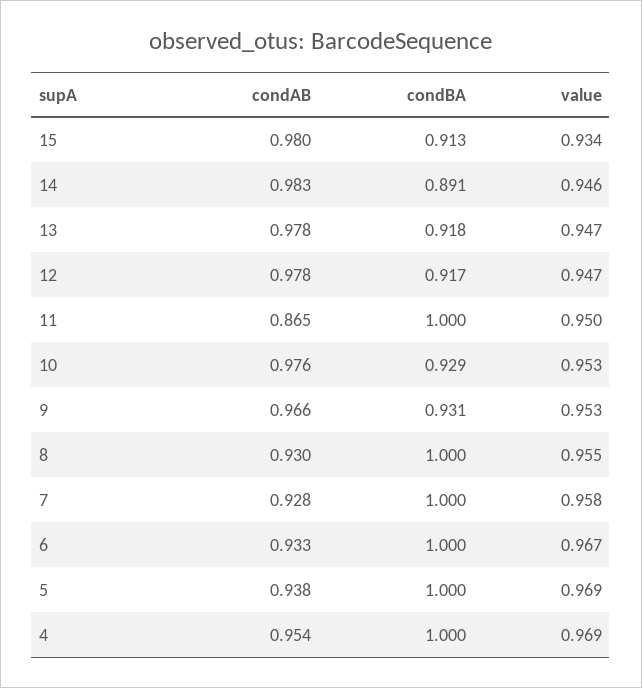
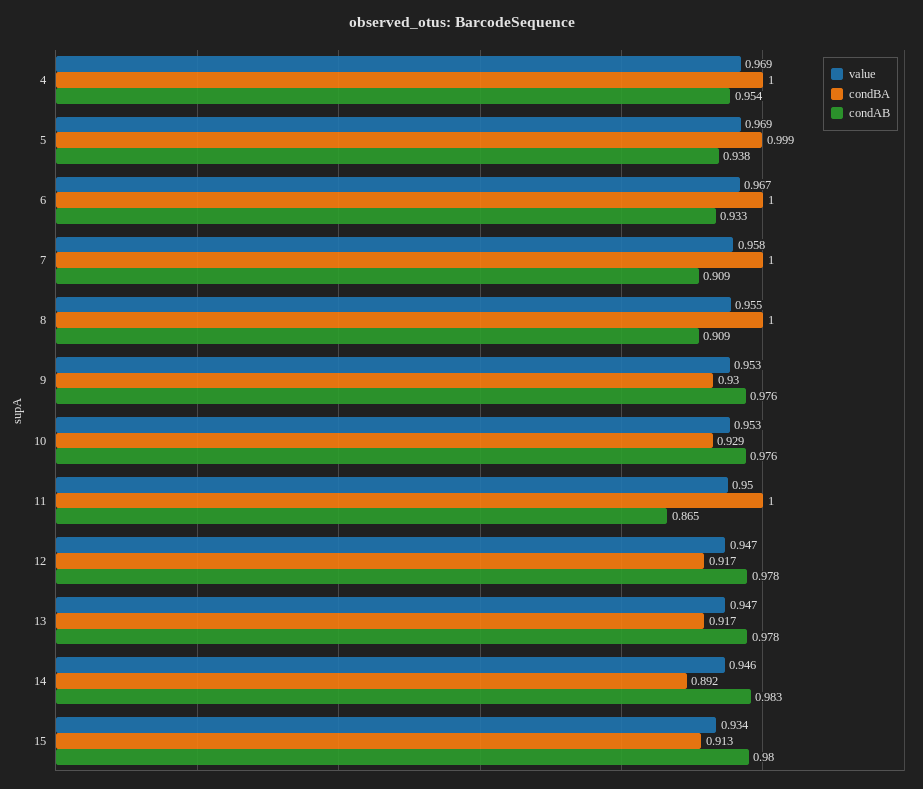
condBA, 14: 0.891 -> 0.892
condBA, 13: 0.918 -> 0.917
condAB, 9: 0.966 -> 0.976
condBA, 9: 0.931 -> 0.93
condAB, 8: 0.93 -> 0.909
condAB, 7: 0.928 -> 0.909
condBA, 5: 1 -> 0.999

